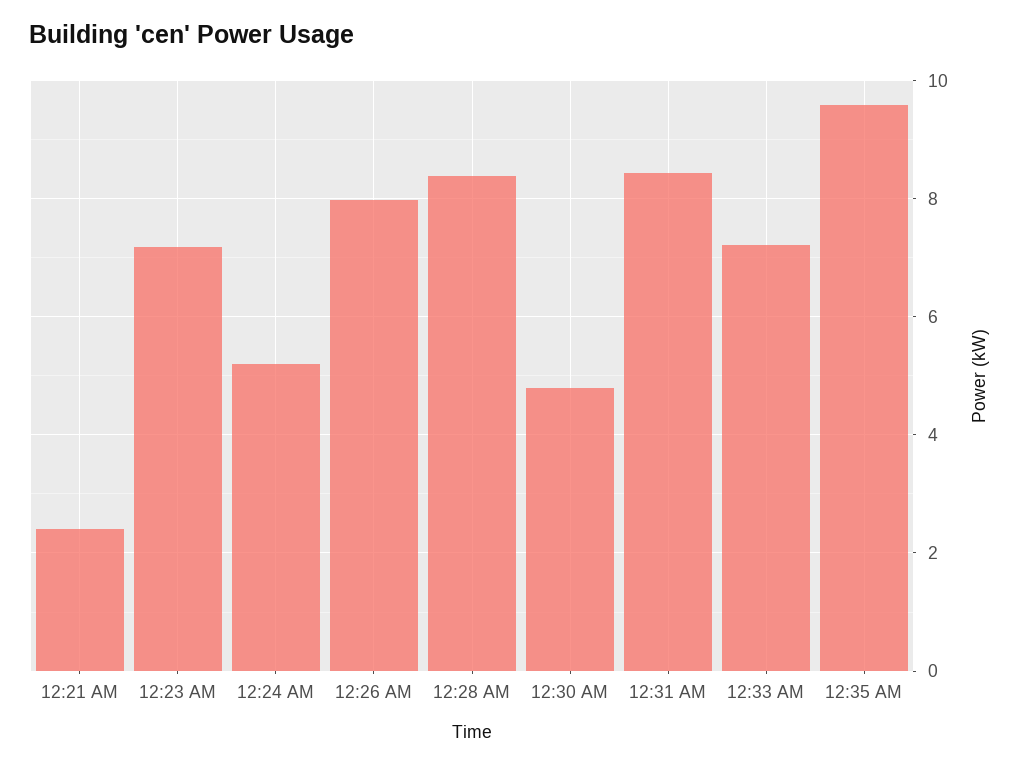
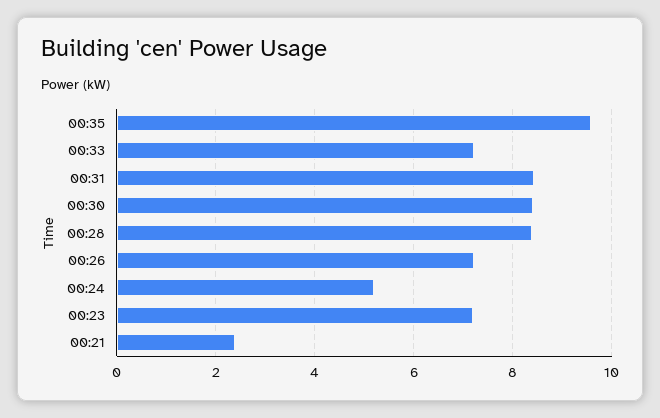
12:26 AM: 8 -> 7.2
12:30 AM: 4.8 -> 8.4

